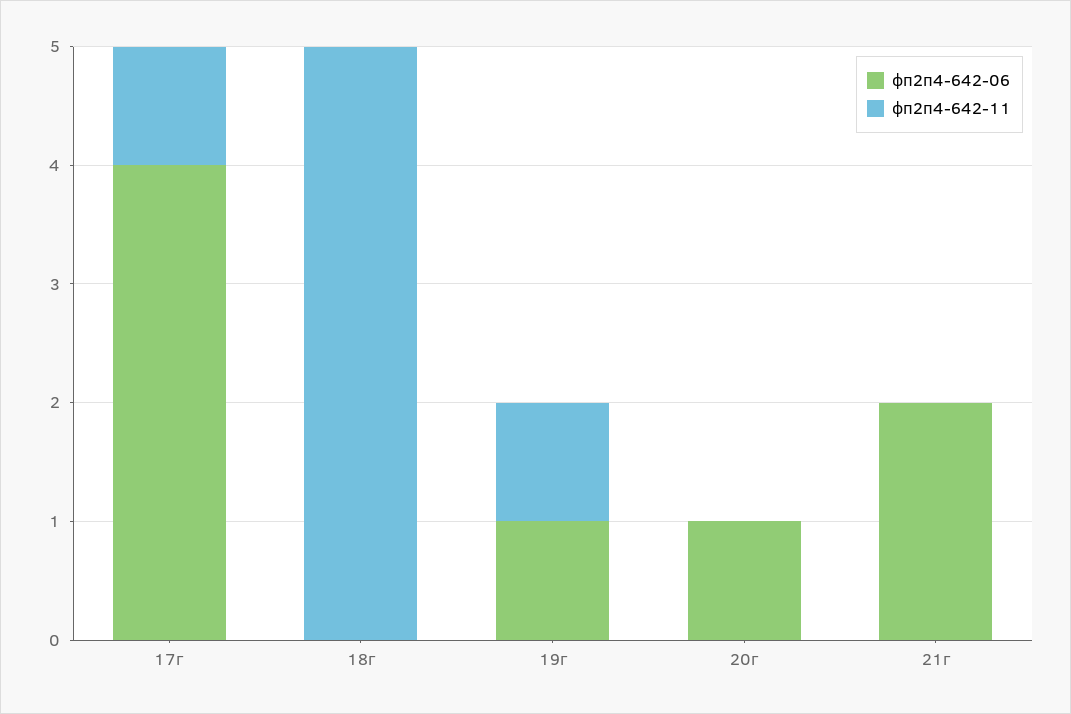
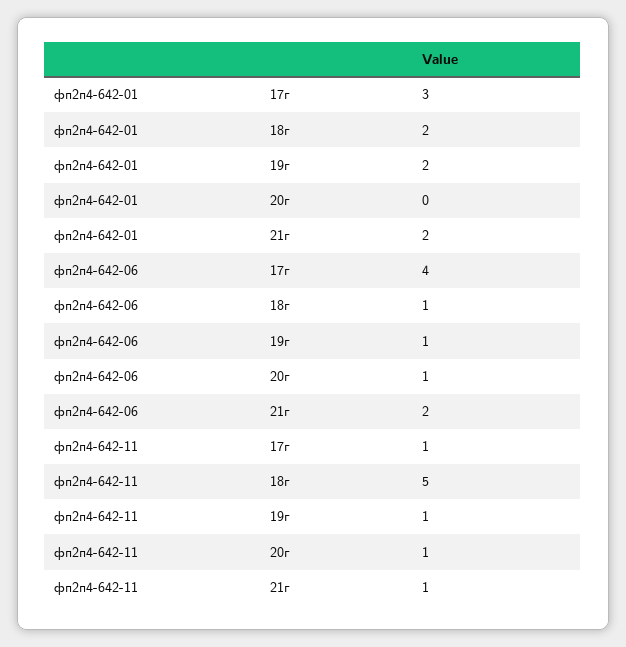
фп2п4-642-06, 18г: 0 -> 1
фп2п4-642-11, 20г: 0 -> 1
фп2п4-642-11, 21г: 0 -> 1
фп2п4-642-01, 17г: none -> 3
фп2п4-642-01, 18г: none -> 2
фп2п4-642-01, 19г: none -> 2
фп2п4-642-01, 20г: none -> 0
фп2п4-642-01, 21г: none -> 2

